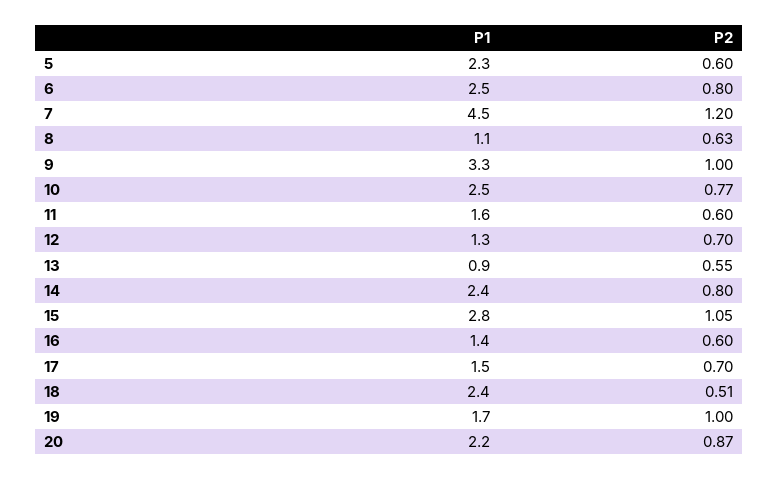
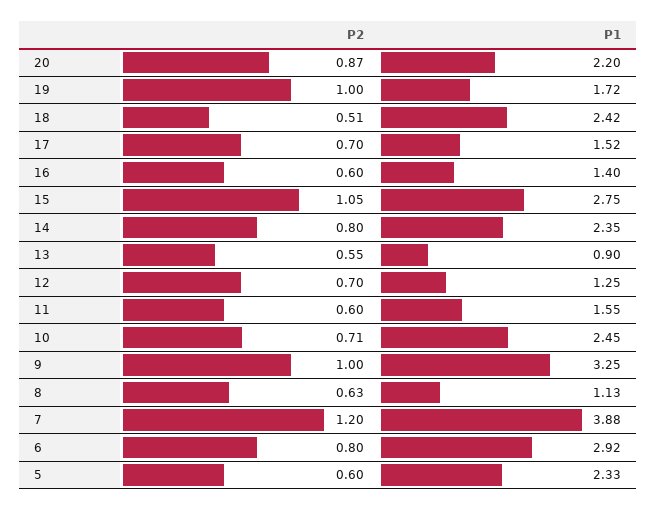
P1, 6: 2.5 -> 2.92
P1, 7: 4.5 -> 3.88
P2, 10: 0.77 -> 0.71

